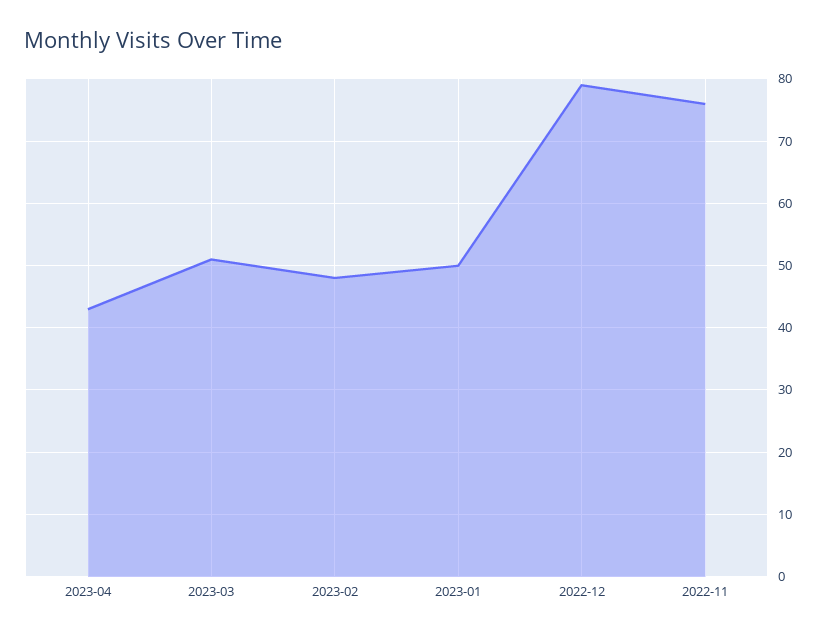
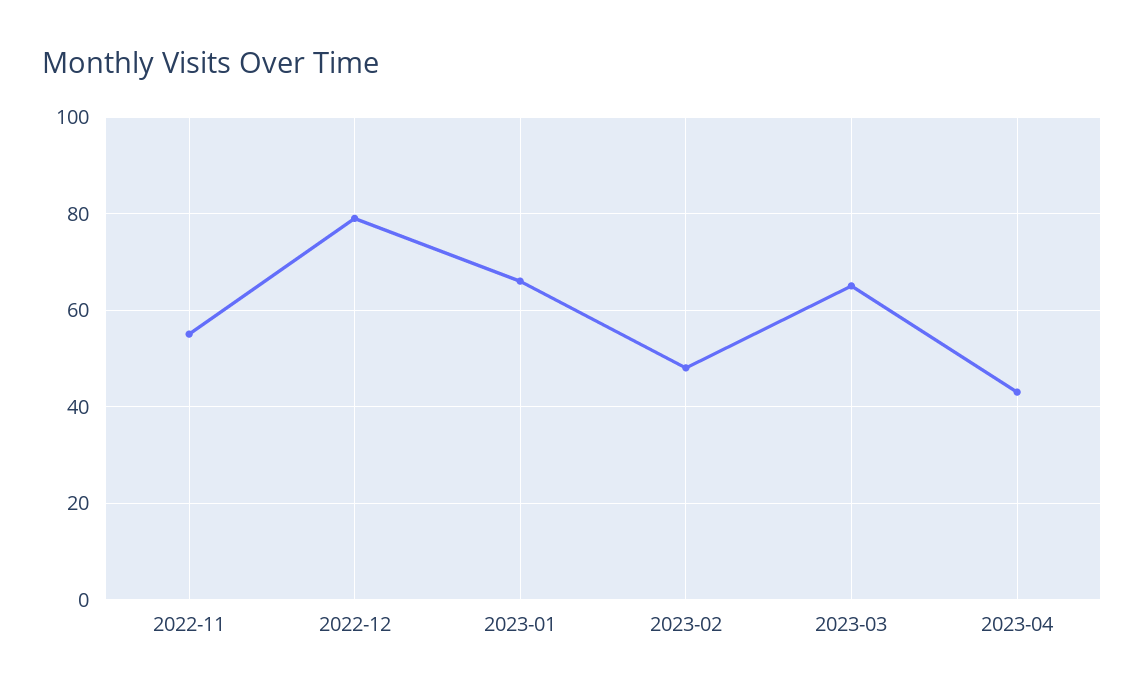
2023-03: 51 -> 65
2023-01: 50 -> 65
2022-11: 76 -> 55

